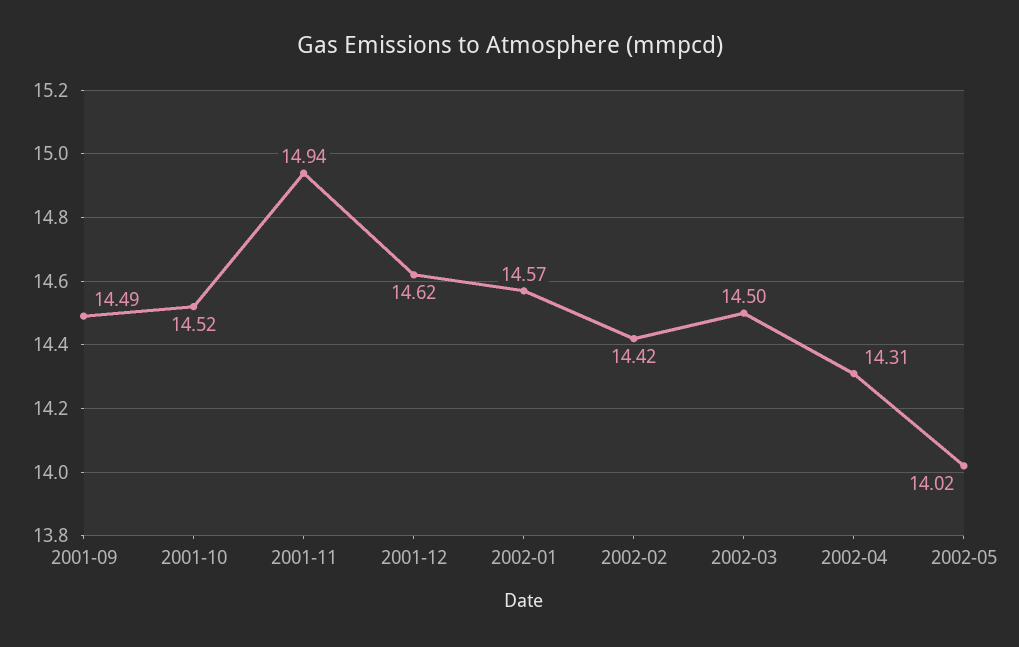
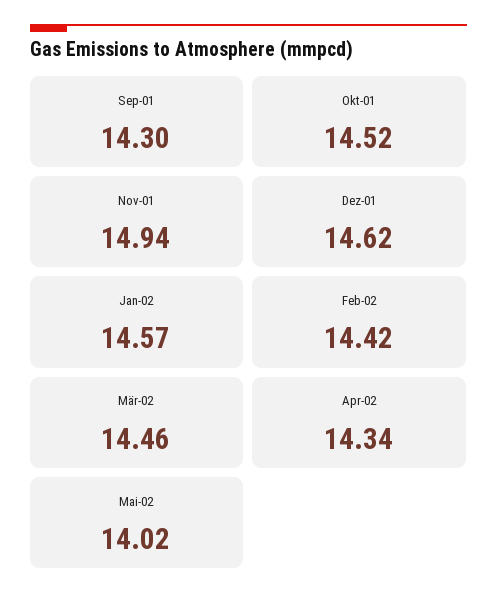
2001-09: 14.49 -> 14.3
2002-03: 14.5 -> 14.46
2002-04: 14.31 -> 14.34

